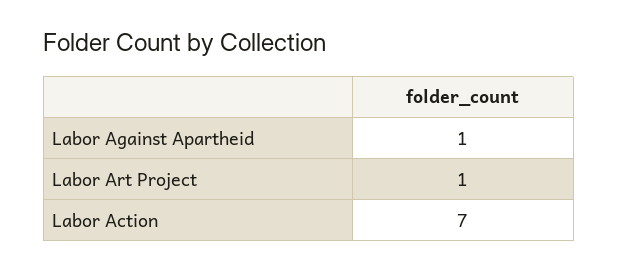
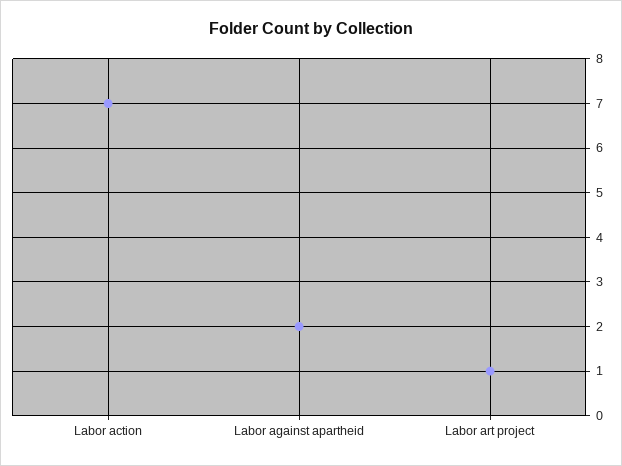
Labor Against Apartheid: 1 -> 2

